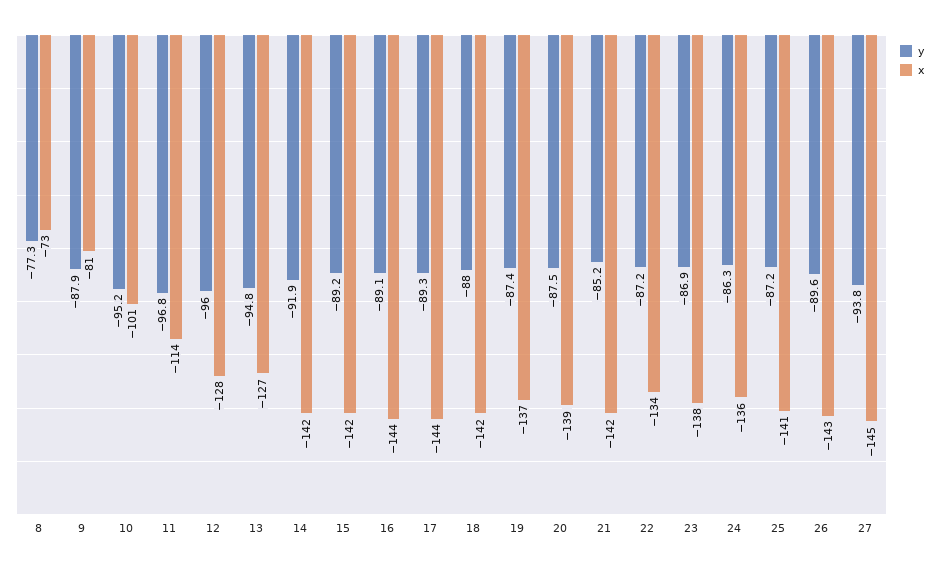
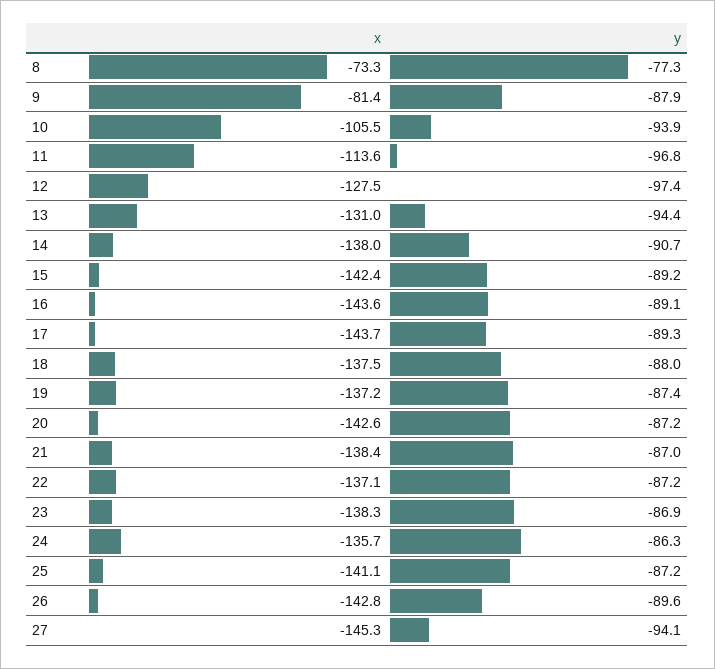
y, 10: -95.2 -> -93.9
x, 10: -101 -> -105.5
y, 12: -96 -> -97.4
y, 13: -94.8 -> -94.4
x, 13: -127 -> -131
y, 14: -91.9 -> -90.7
x, 14: -142 -> -138
x, 18: -142 -> -137.5
y, 20: -87.5 -> -87.2
x, 20: -139 -> -142.6
y, 21: -85.2 -> -87
x, 21: -142 -> -138.4
x, 22: -134 -> -137.1
y, 27: -93.8 -> -94.1

